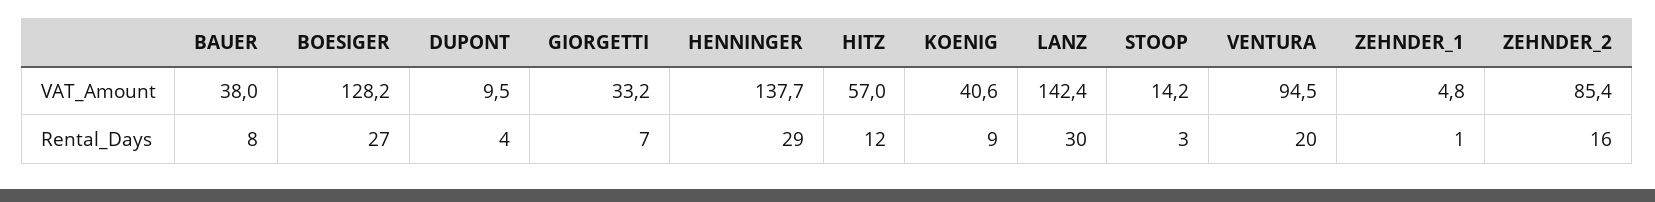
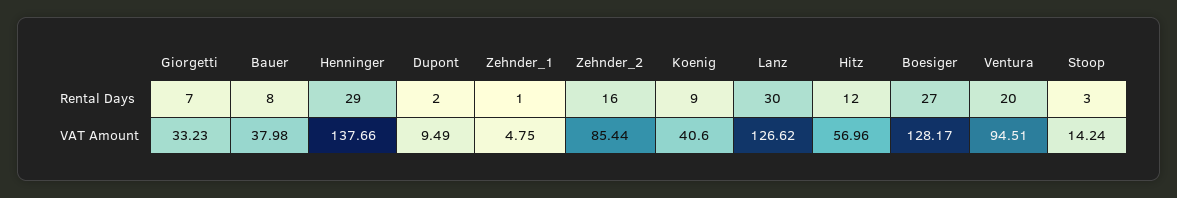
LANZ, VAT_Amount: 142.4 -> 126.62
DUPONT, Rental_Days: 4 -> 2

